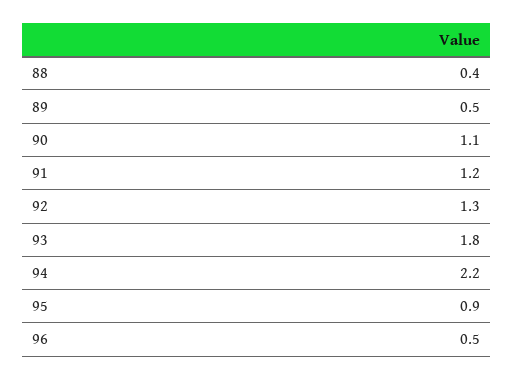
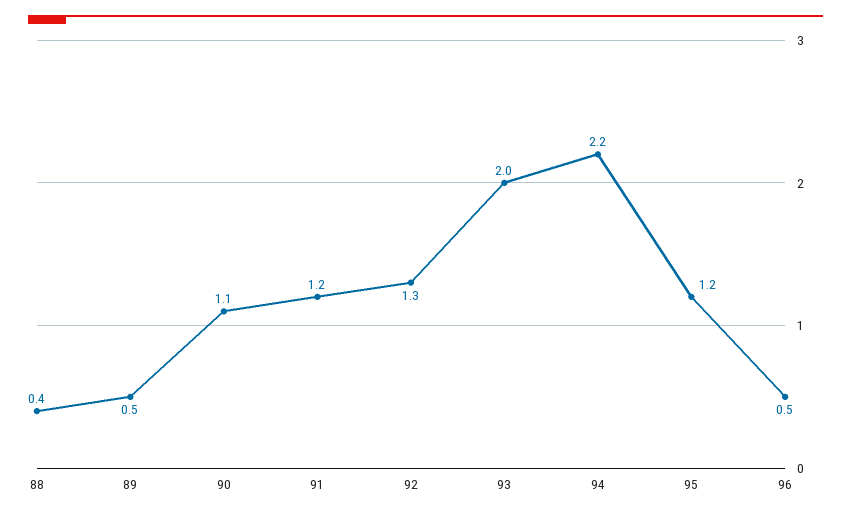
93: 1.8 -> 2
95: 0.9 -> 1.2

